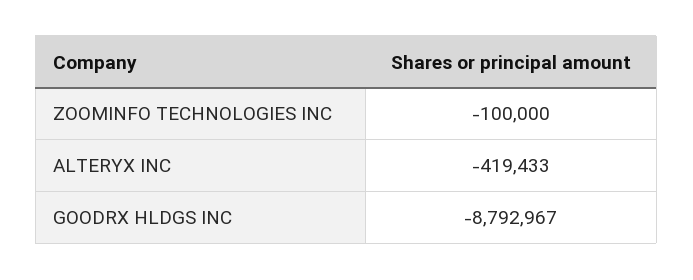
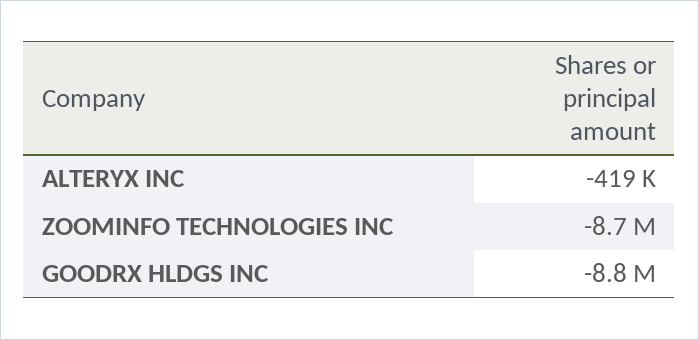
ZOOMINFO TECHNOLOGIES INC: -100000 -> -8700000

